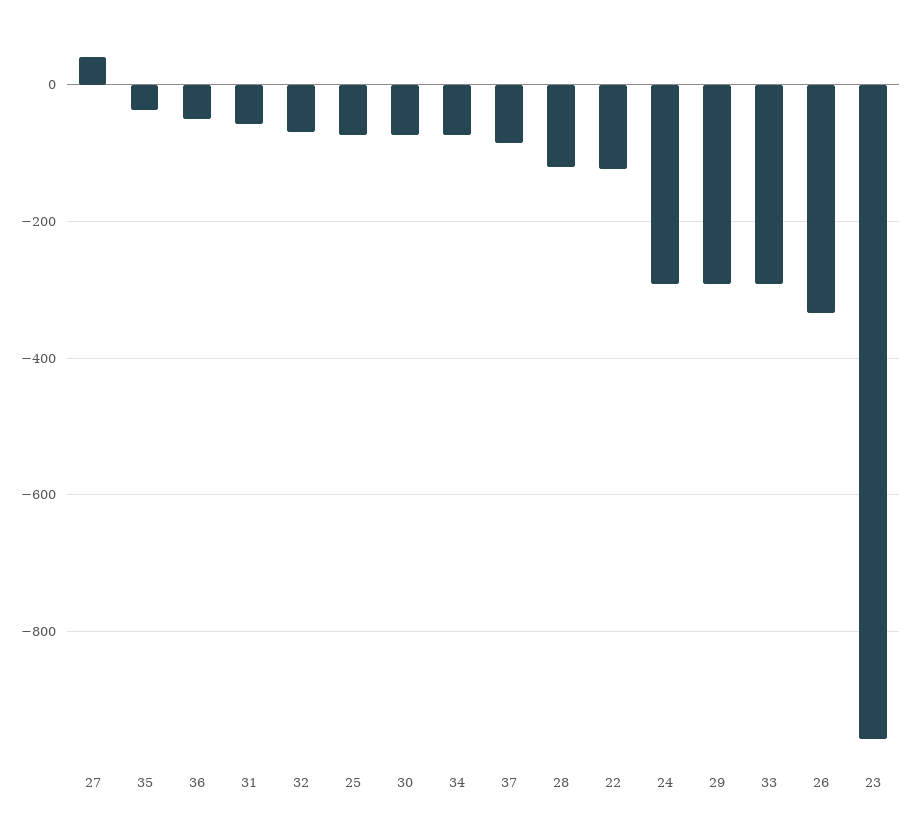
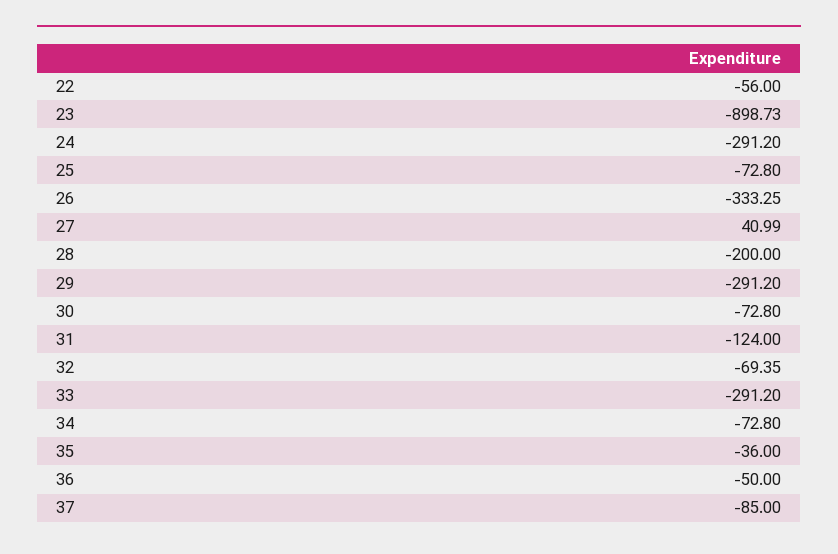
31: -60 -> -124
28: -120 -> -200
22: -120 -> -56
23: -960 -> -898.73

